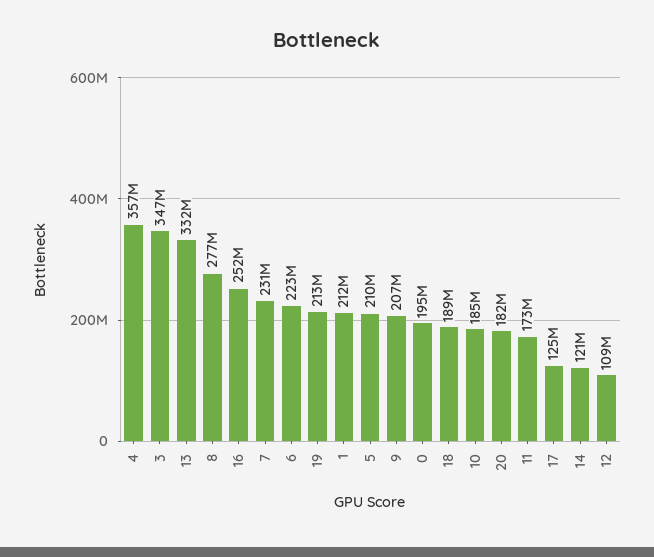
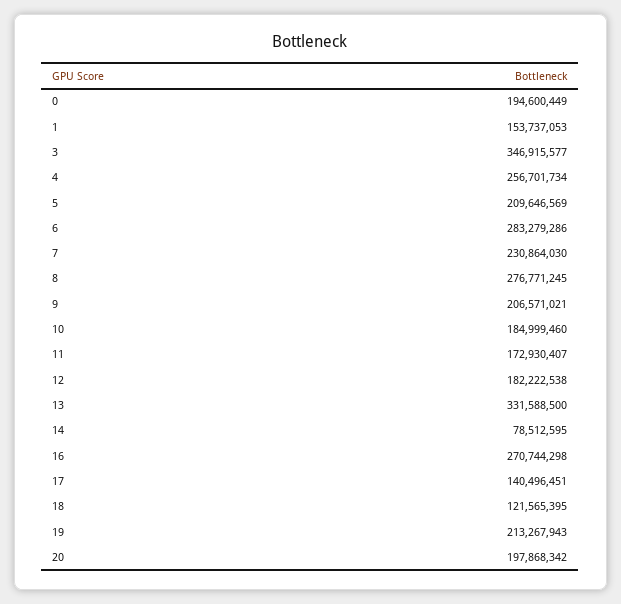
4: 357000000 -> 256701734
16: 252000000 -> 270744298
6: 223000000 -> 283279286
1: 212000000 -> 153737053
18: 189000000 -> 121565395
20: 182000000 -> 197868342
17: 125000000 -> 140496451
14: 121000000 -> 78512595
12: 109000000 -> 182222538

